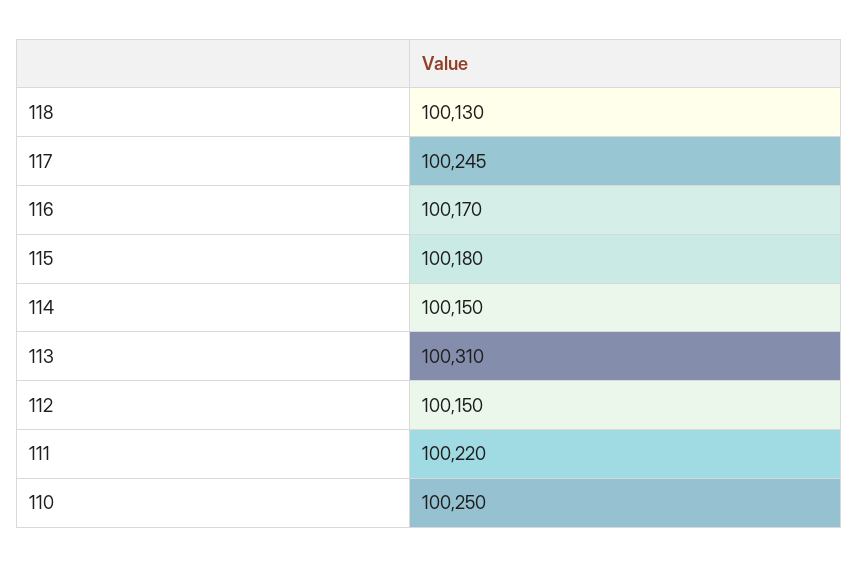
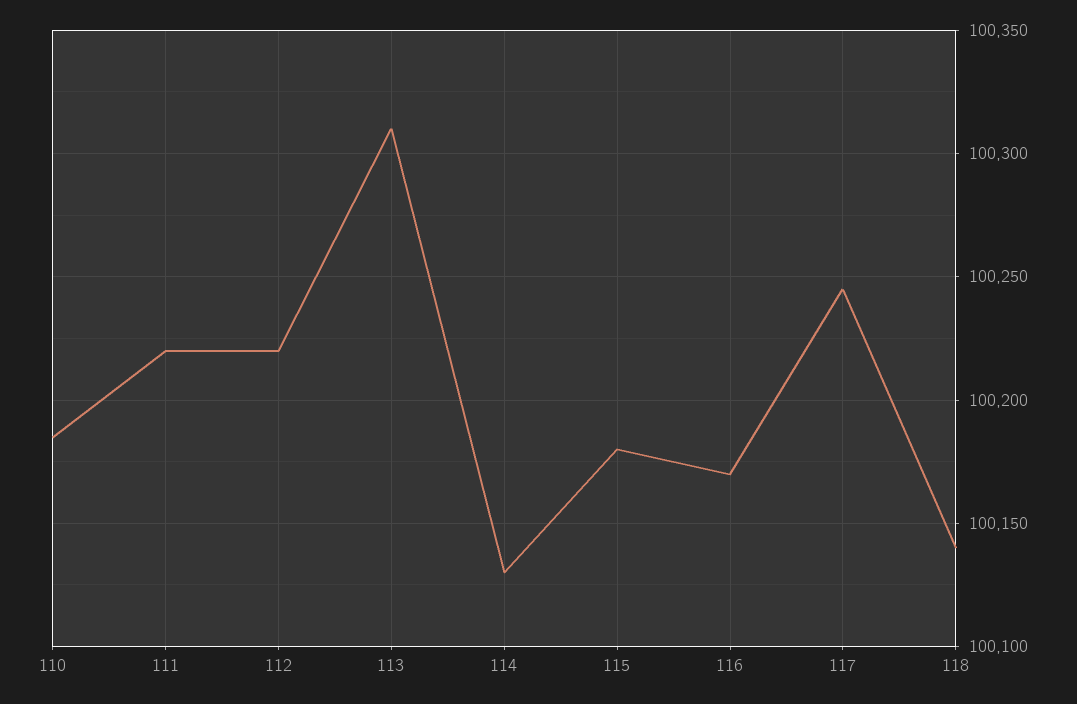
118: 100130 -> 100140
114: 100150 -> 100130
112: 100150 -> 100220
110: 100250 -> 100185

